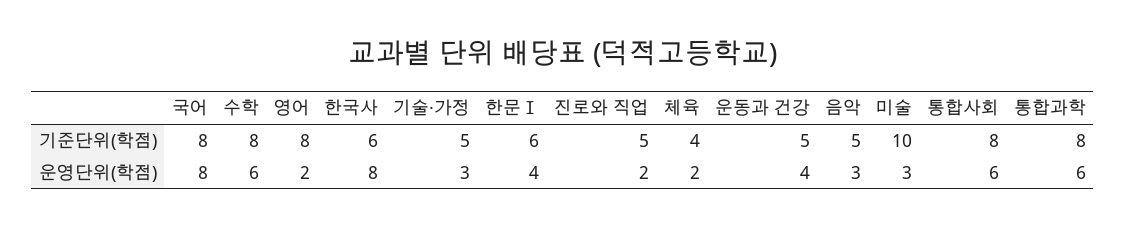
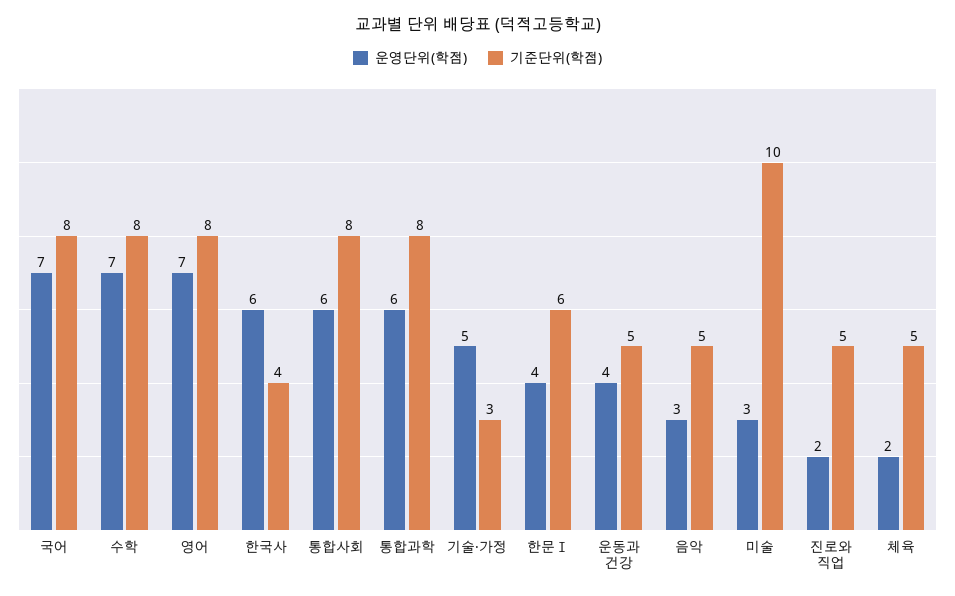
기준단위(학점), 한국사: 6 -> 4
기준단위(학점), 기술·가정: 5 -> 3
기준단위(학점), 체육: 4 -> 5
운영단위(학점), 국어: 8 -> 7
운영단위(학점), 수학: 6 -> 7
운영단위(학점), 영어: 2 -> 7
운영단위(학점), 한국사: 8 -> 6
운영단위(학점), 기술·가정: 3 -> 5

